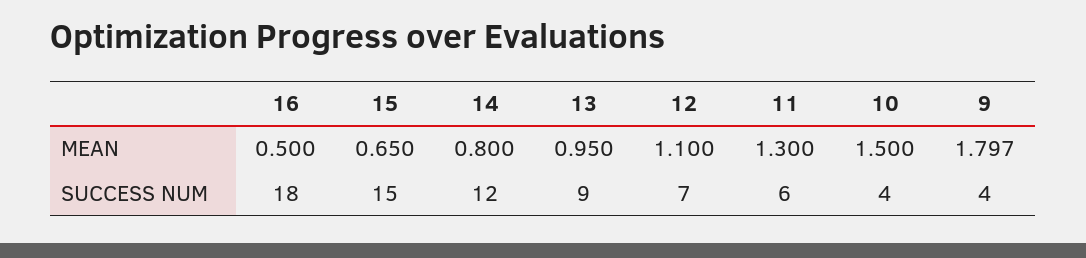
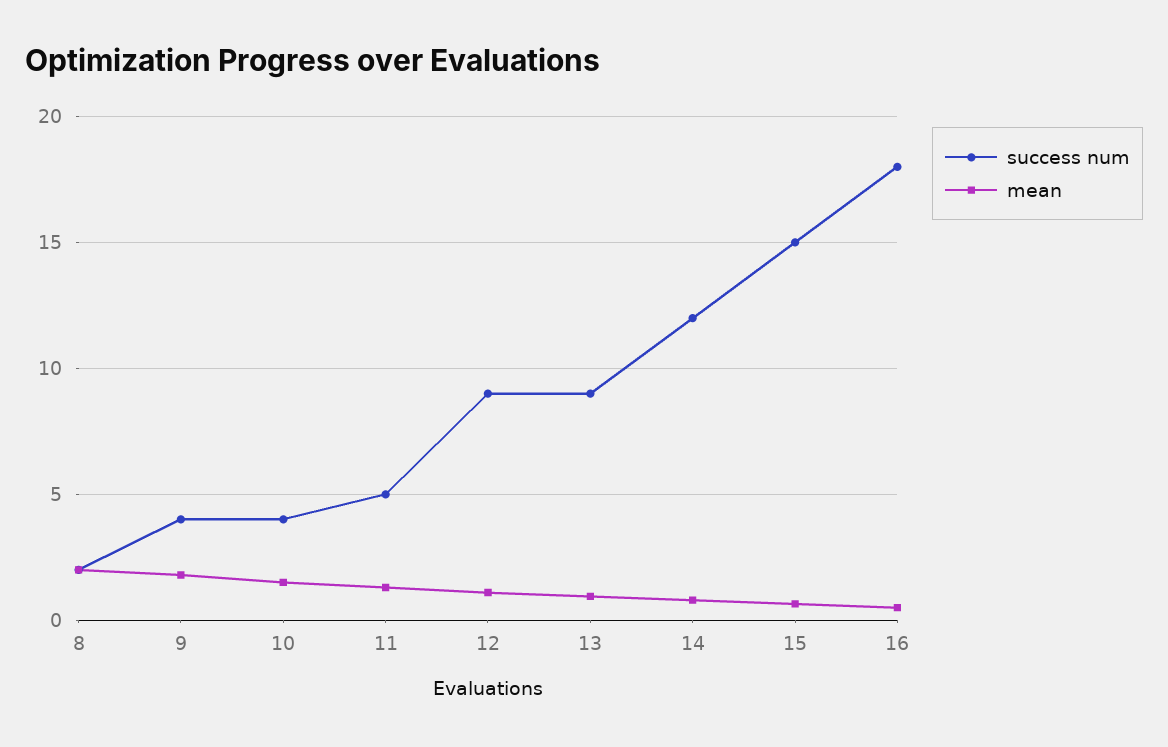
SUCCESS NUM, 12: 7 -> 9
SUCCESS NUM, 11: 6 -> 5
SUCCESS NUM, 8: none -> 2
MEAN, 8: none -> 2

